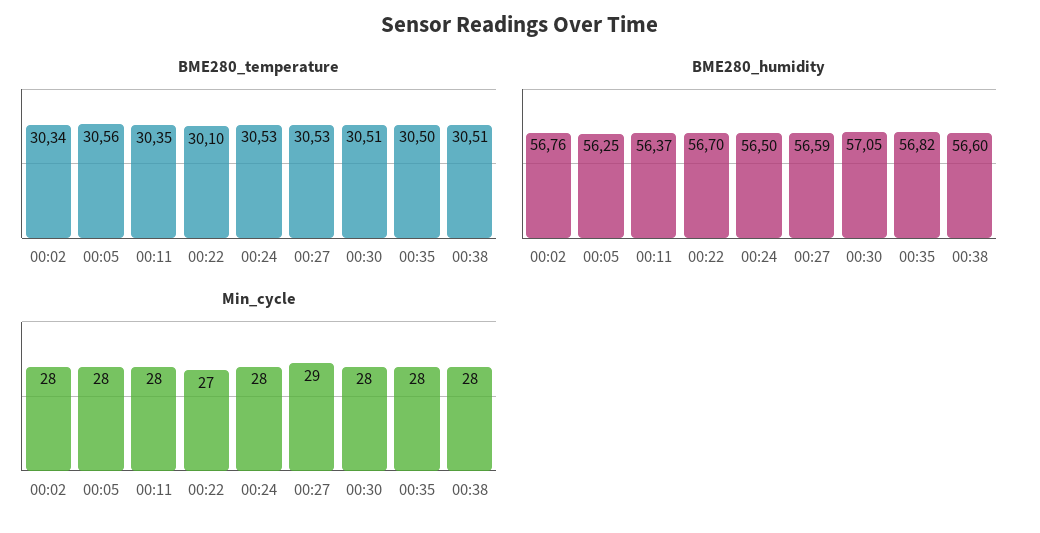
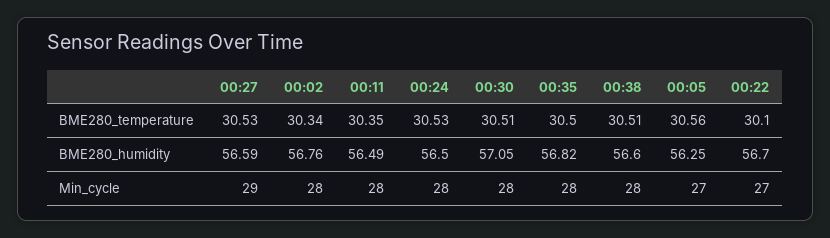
BME280_humidity, 00:11: 56.37 -> 56.49
Min_cycle, 00:05: 28 -> 27

